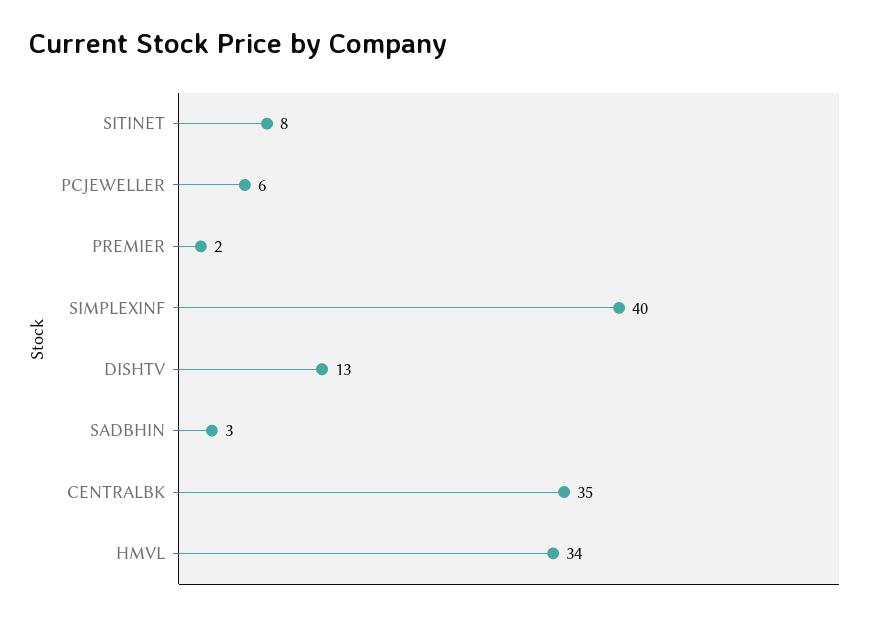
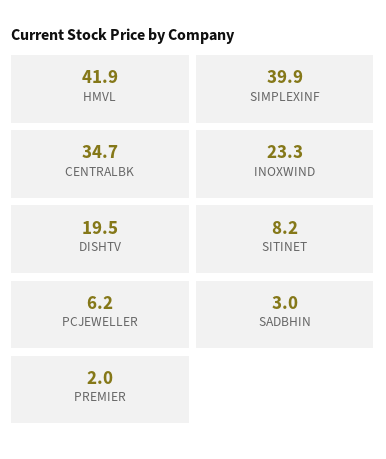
DISHTV: 13 -> 19.5
HMVL: 34 -> 41.9
INOXWIND: none -> 23.3

